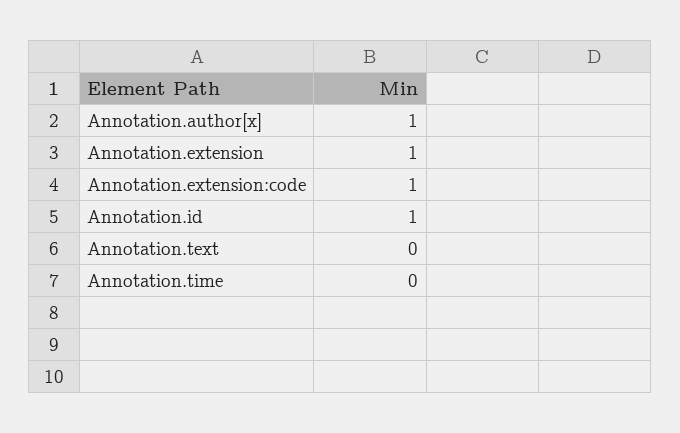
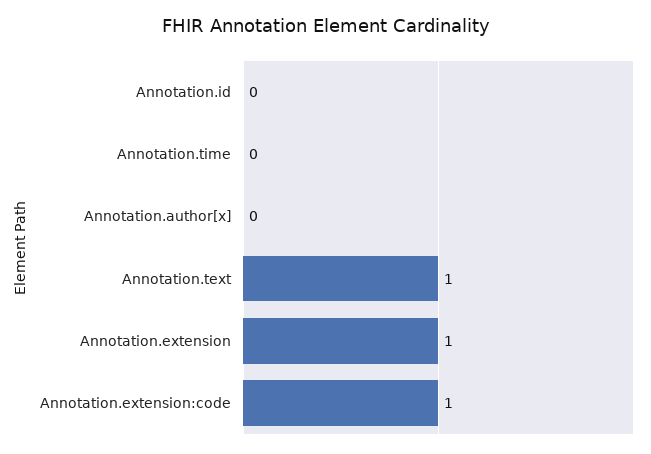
Annotation.author[x]: 1 -> 0
Annotation.id: 1 -> 0
Annotation.text: 0 -> 1

